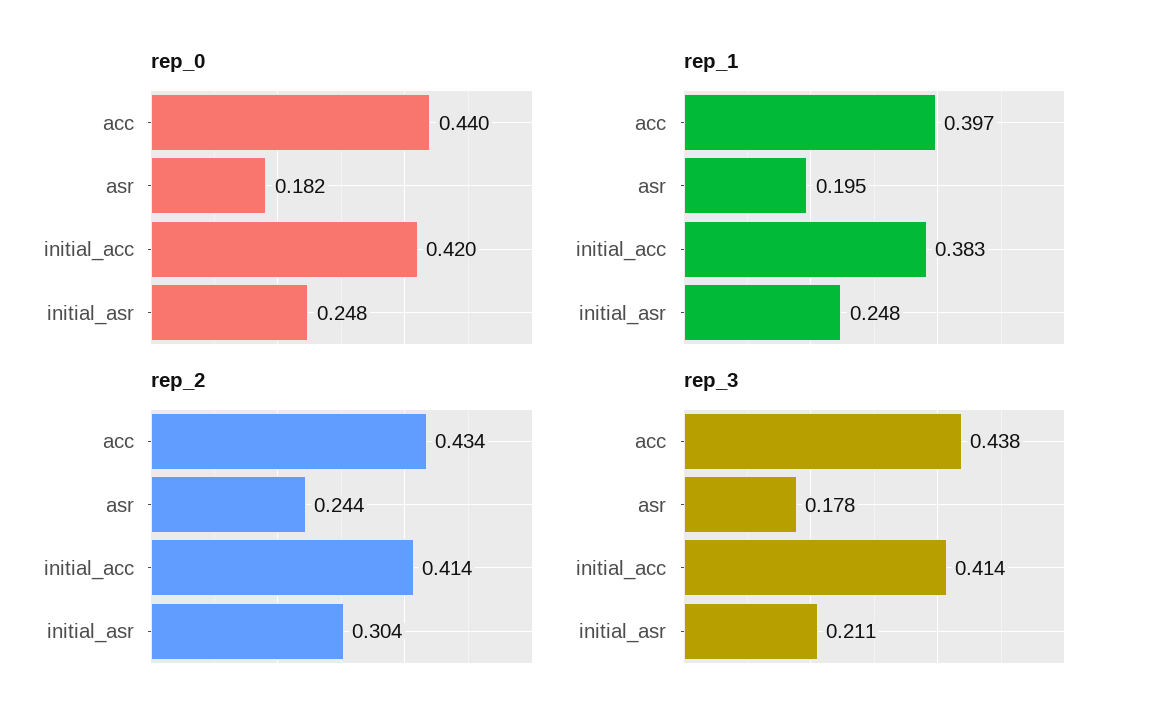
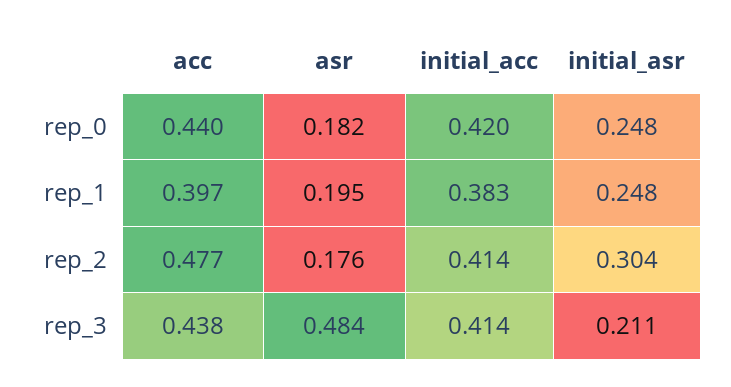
rep_2, acc: 0.434 -> 0.477
rep_2, asr: 0.244 -> 0.176
rep_3, asr: 0.178 -> 0.484

